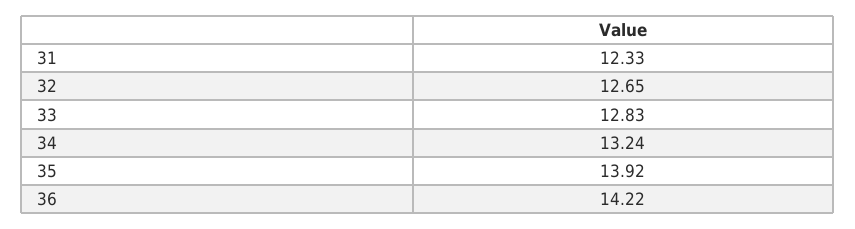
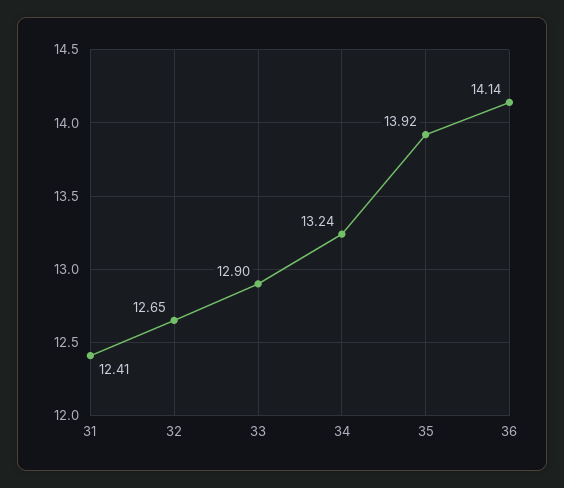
31: 12.33 -> 12.41
33: 12.83 -> 12.9
36: 14.22 -> 14.14

